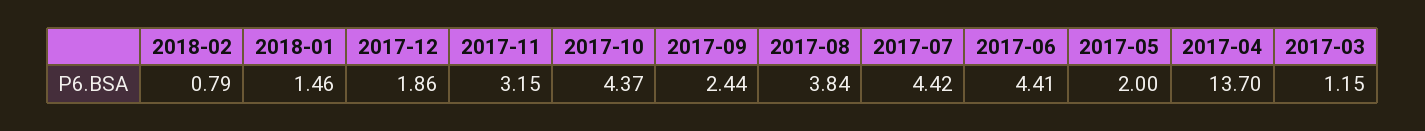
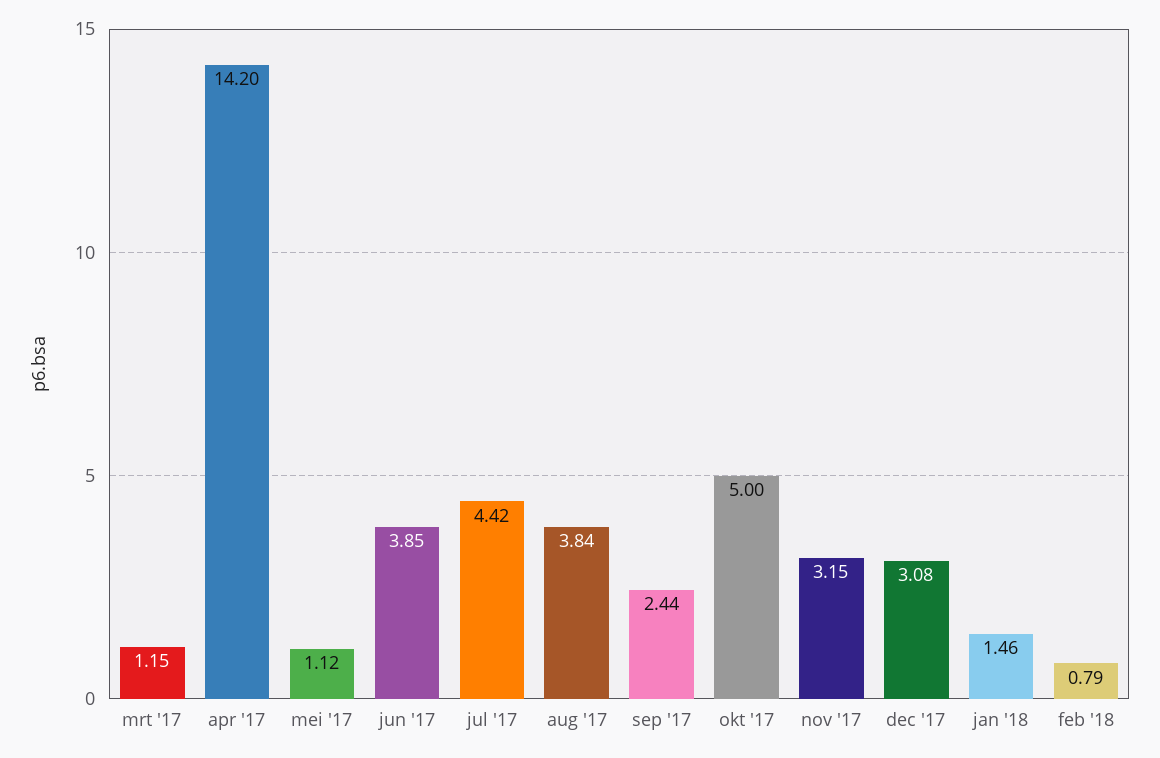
2017-12: 1.86 -> 3.08
2017-10: 4.37 -> 5
2017-06: 4.41 -> 3.85
2017-05: 2 -> 1.12
2017-04: 13.7 -> 14.2

